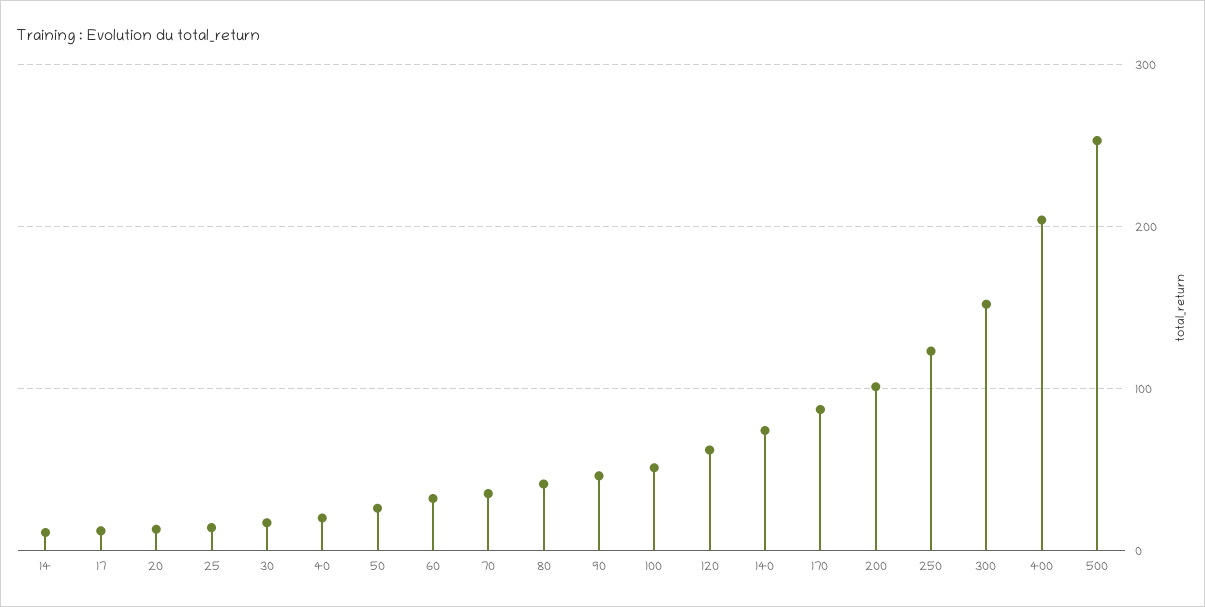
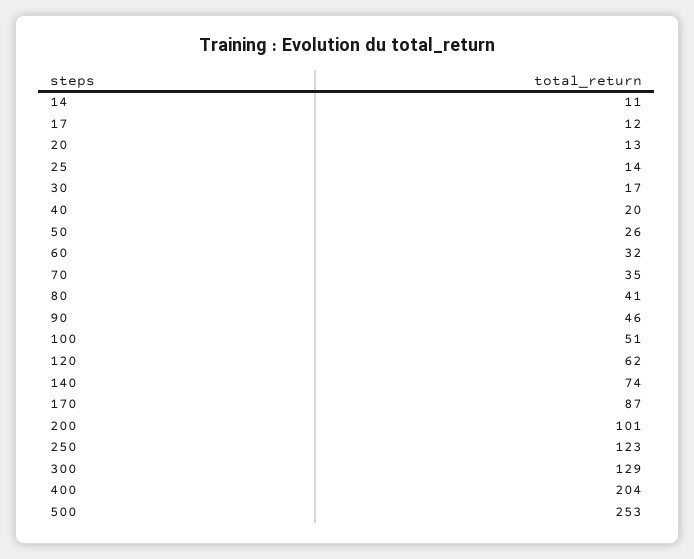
300: 150 -> 129

